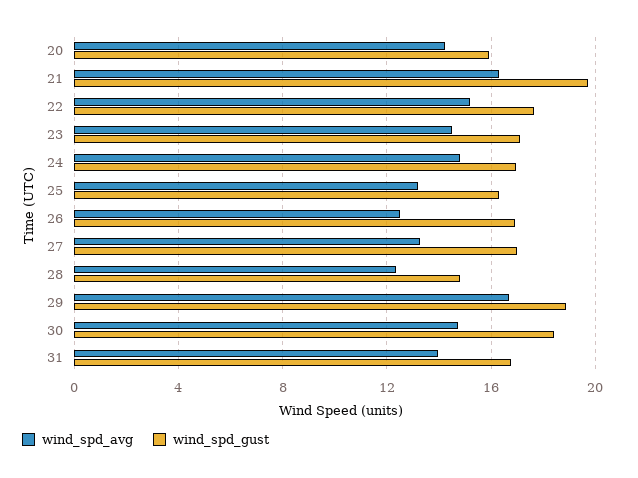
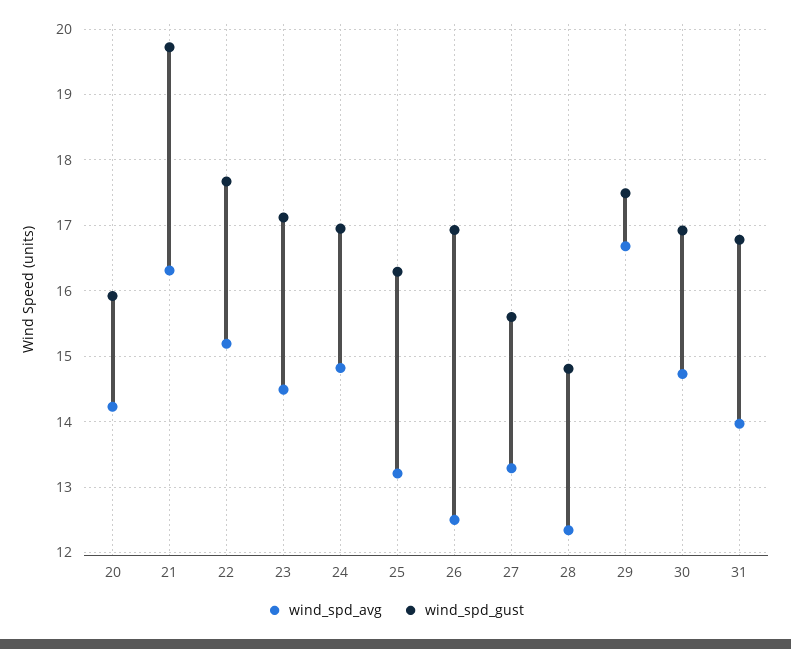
wind_spd_gust, 27: 17 -> 15.6
wind_spd_gust, 29: 19 -> 17.5
wind_spd_gust, 30: 18.5 -> 16.9

